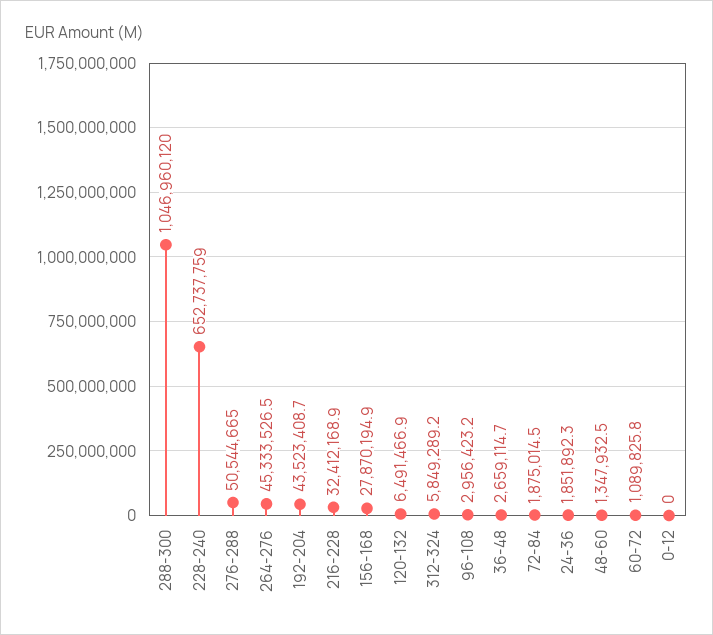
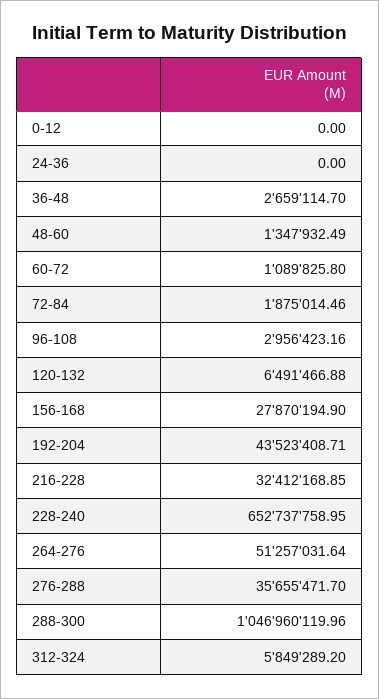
276-288: 50544665 -> 35655471.7
264-276: 45333526.5 -> 51257031.64
24-36: 1851892.3 -> 0

